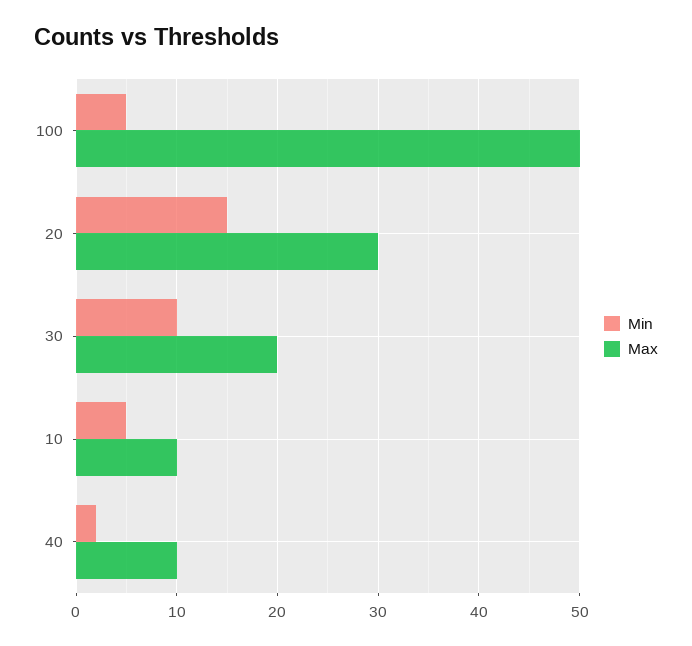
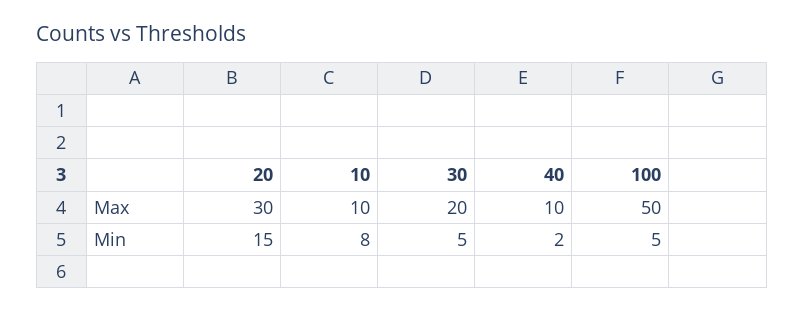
Min, 30: 10 -> 5
Min, 10: 5 -> 8

